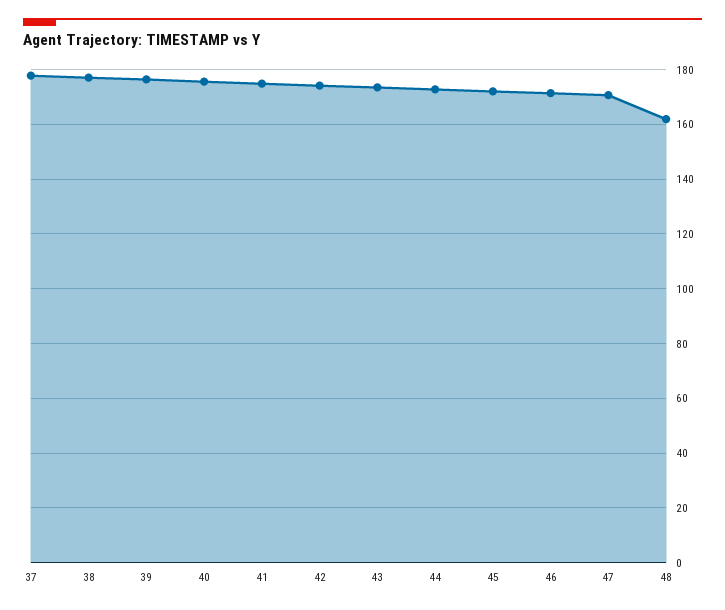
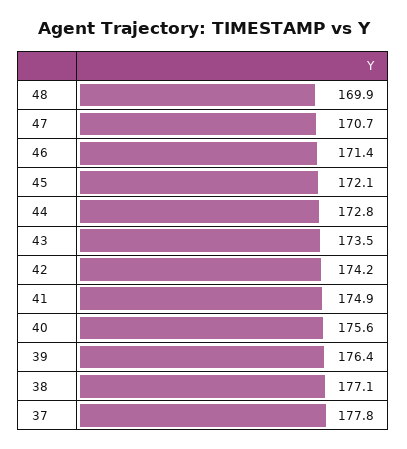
48: 162.5 -> 169.9

